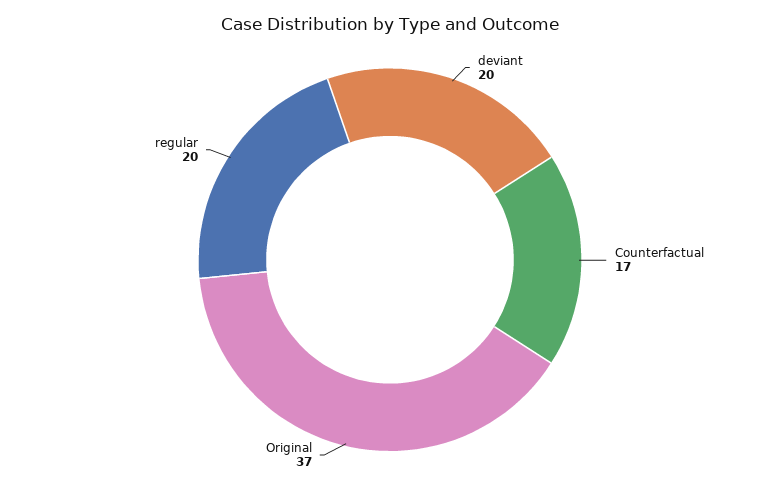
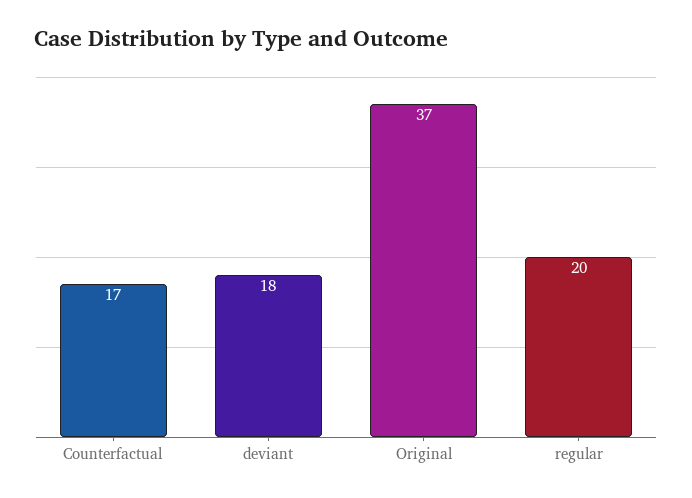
deviant: 20 -> 18

